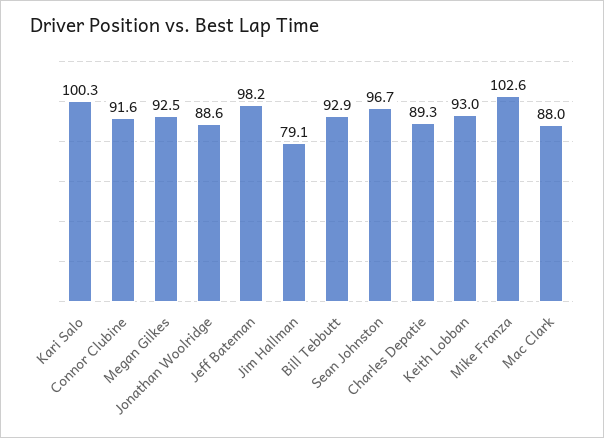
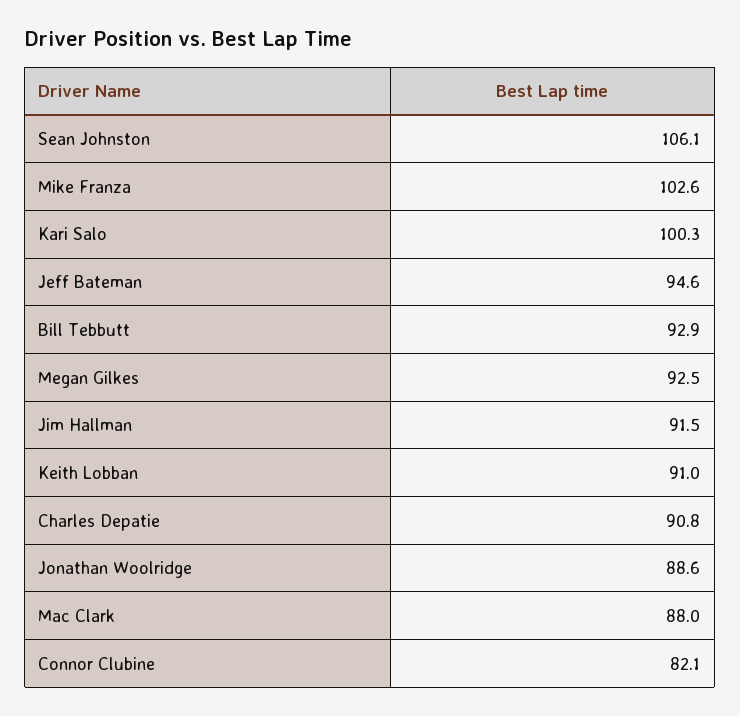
Connor Clubine: 91.6 -> 82.1
Jeff Bateman: 98.2 -> 94.6
Jim Hallman: 79.1 -> 91.5
Sean Johnston: 96.7 -> 106.1
Charles Depatie: 89.3 -> 90.8
Keith Lobban: 93 -> 91

